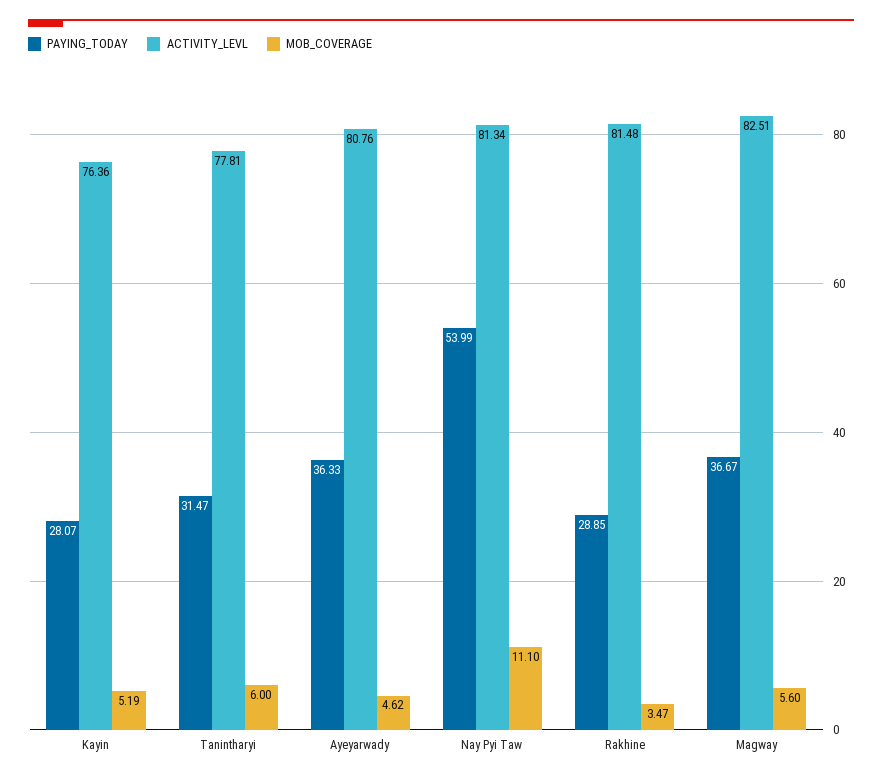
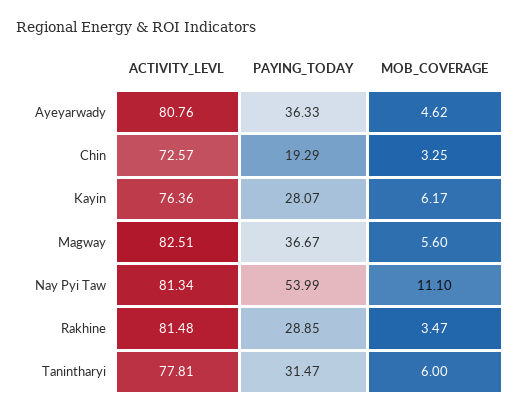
MOB_COVERAGE, Kayin: 5.19 -> 6.17
ACTIVITY_LEVL, Chin: none -> 72.57
PAYING_TODAY, Chin: none -> 19.29
MOB_COVERAGE, Chin: none -> 3.25

